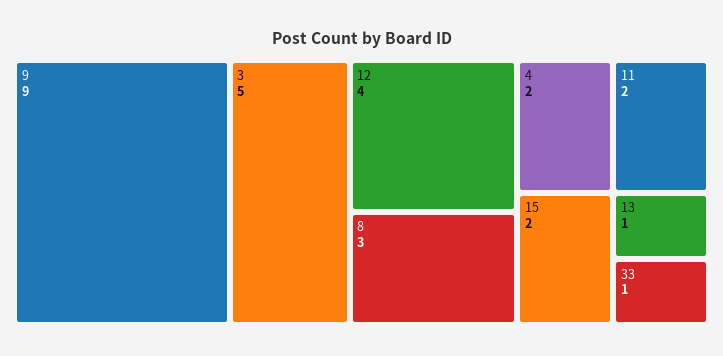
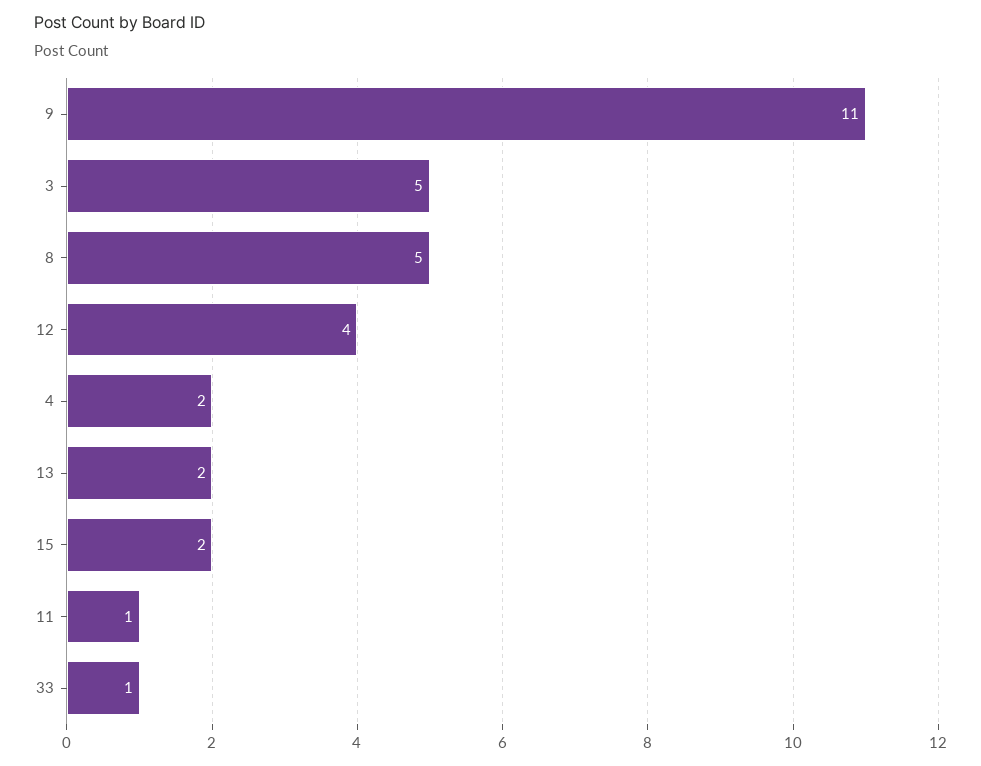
9: 9 -> 11
8: 3 -> 5
11: 2 -> 1
13: 1 -> 2

